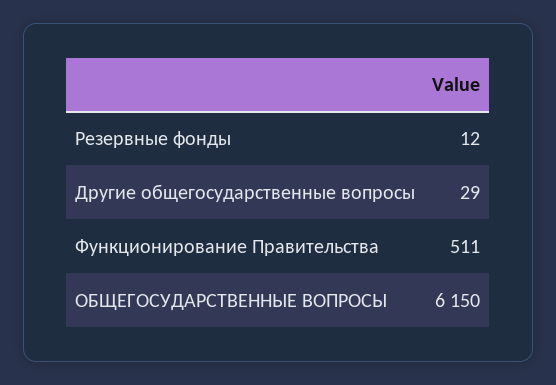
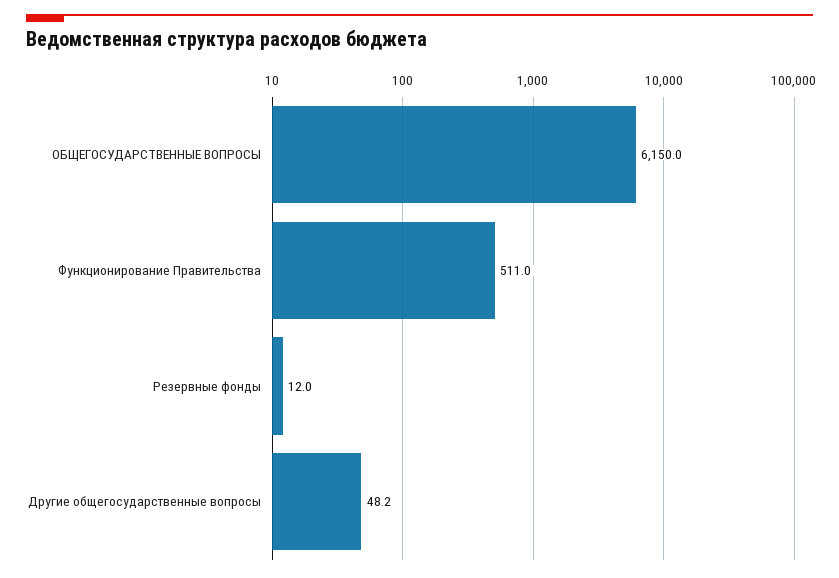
Другие общегосударственные вопросы: 29 -> 48.2

